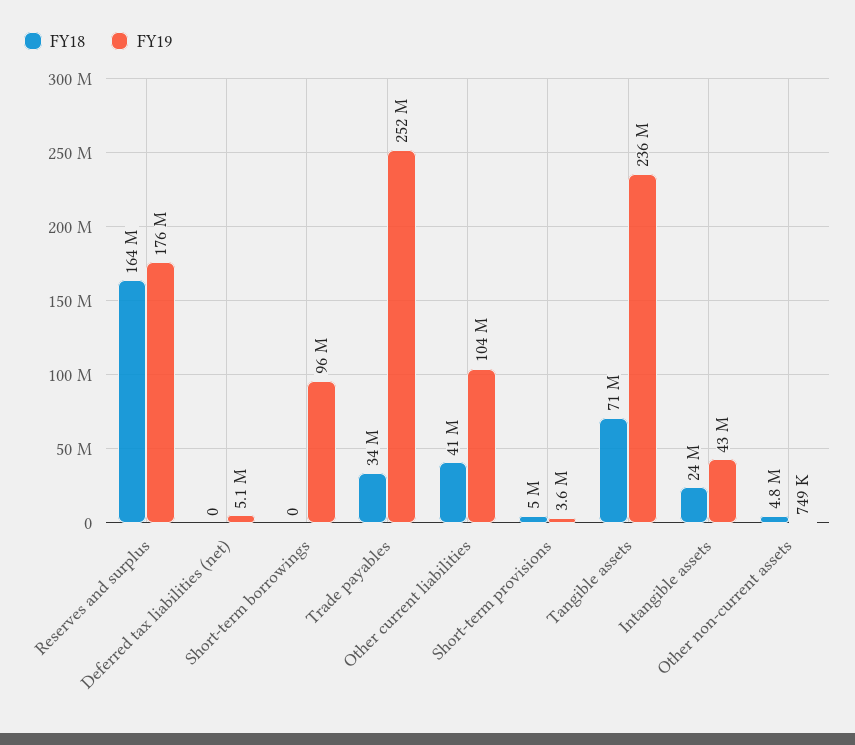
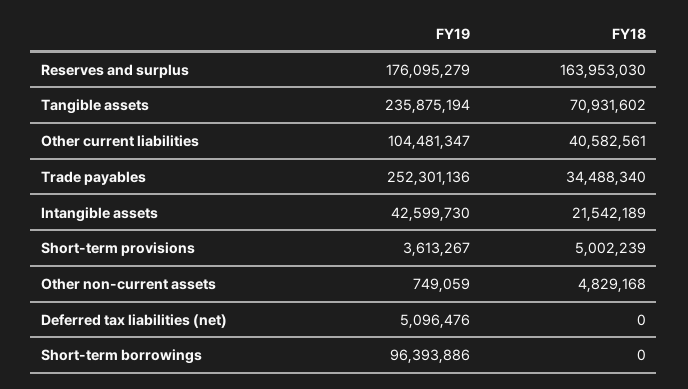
FY18, Intangible assets: 24000000 -> 21542189

